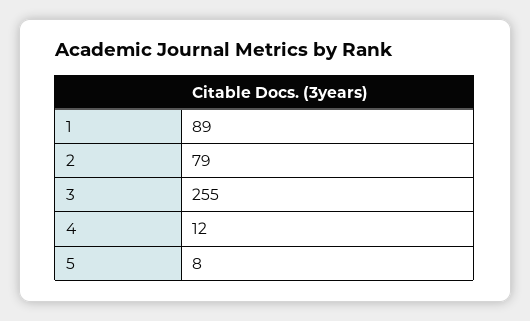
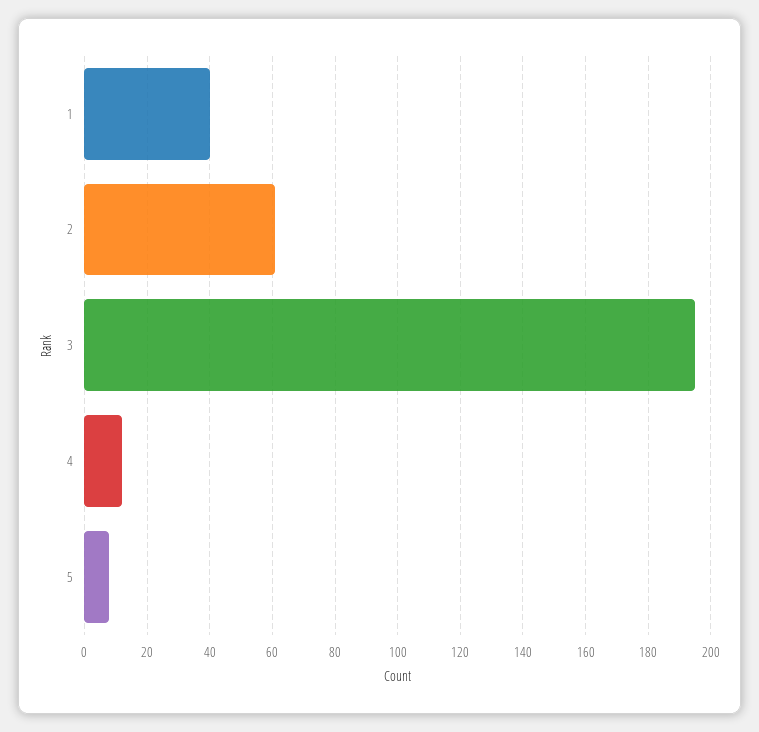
1: 89 -> 40
2: 79 -> 60
3: 255 -> 195

